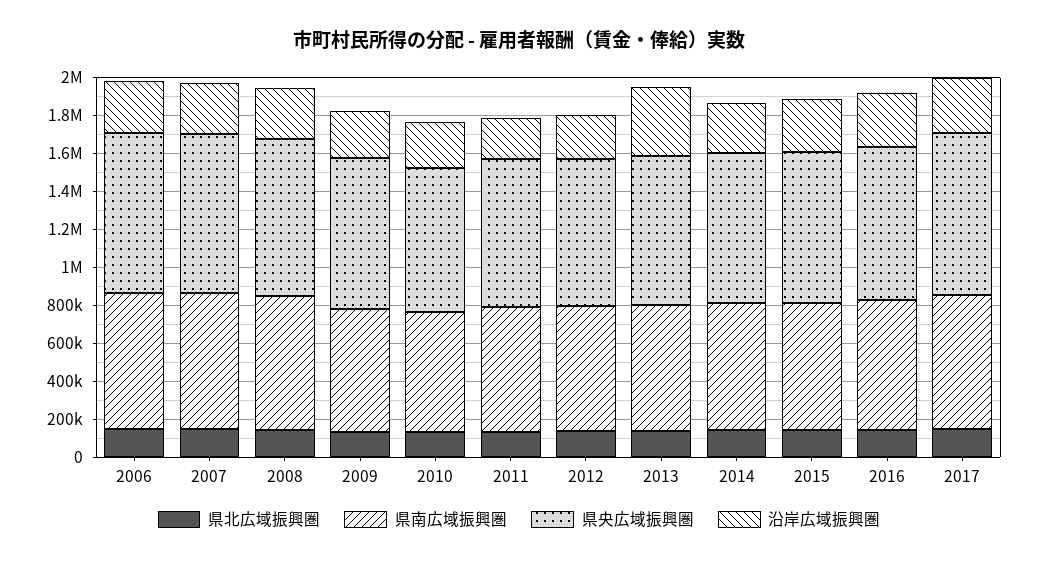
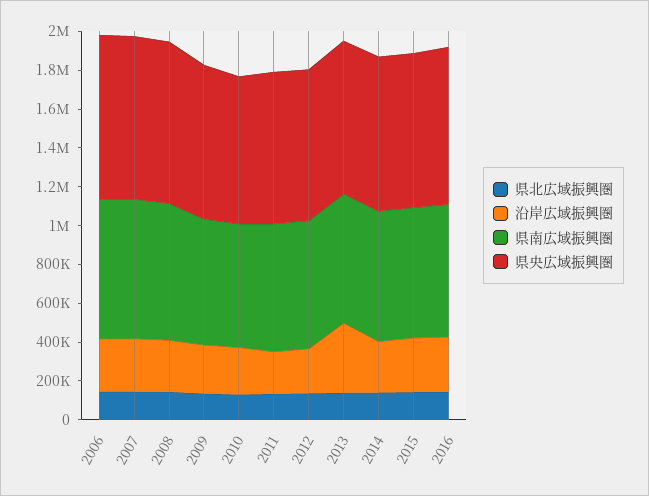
県北広域振興圏, 2017: 150000 -> none
県南広域振興圏, 2017: 700000 -> none
県央広域振興圏, 2017: 850000 -> none
沿岸広域振興圏, 2017: 300000 -> none

